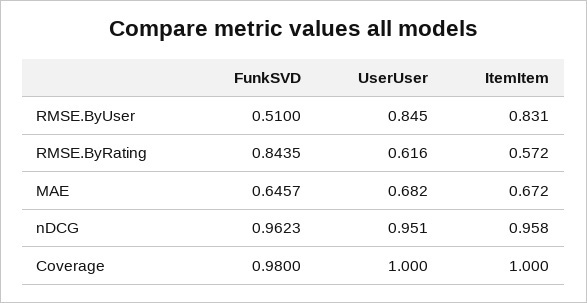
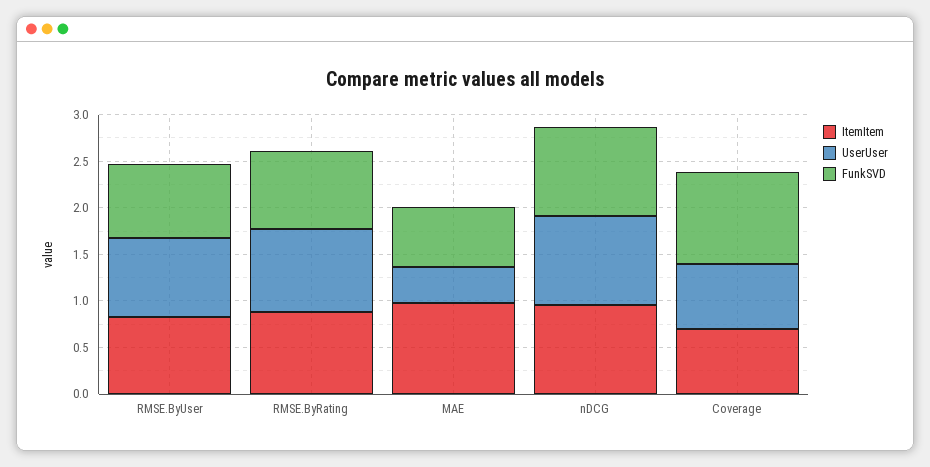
FunkSVD, RMSE.ByUser: 0.51 -> 0.8
UserUser, RMSE.ByRating: 0.616 -> 0.9
ItemItem, RMSE.ByRating: 0.572 -> 0.9
UserUser, MAE: 0.682 -> 0.4
ItemItem, MAE: 0.672 -> 1
UserUser, Coverage: 1 -> 0.7
ItemItem, Coverage: 1 -> 0.7

